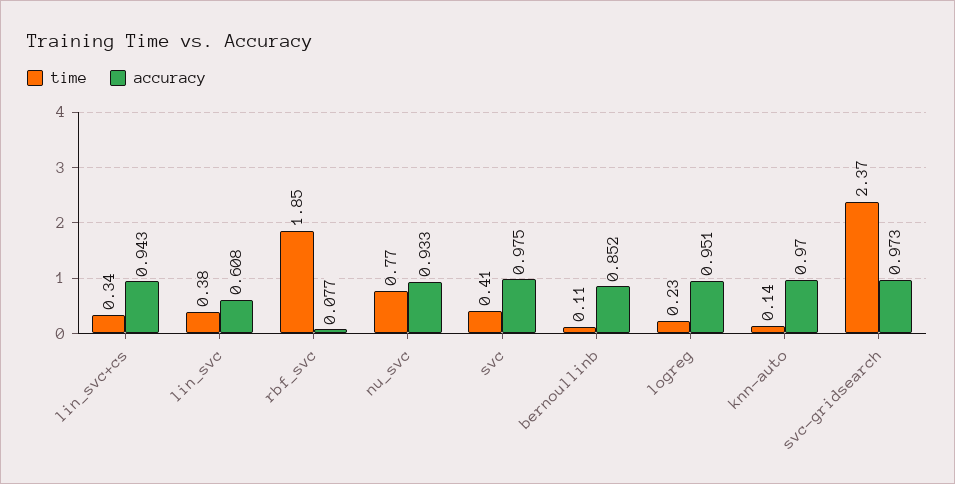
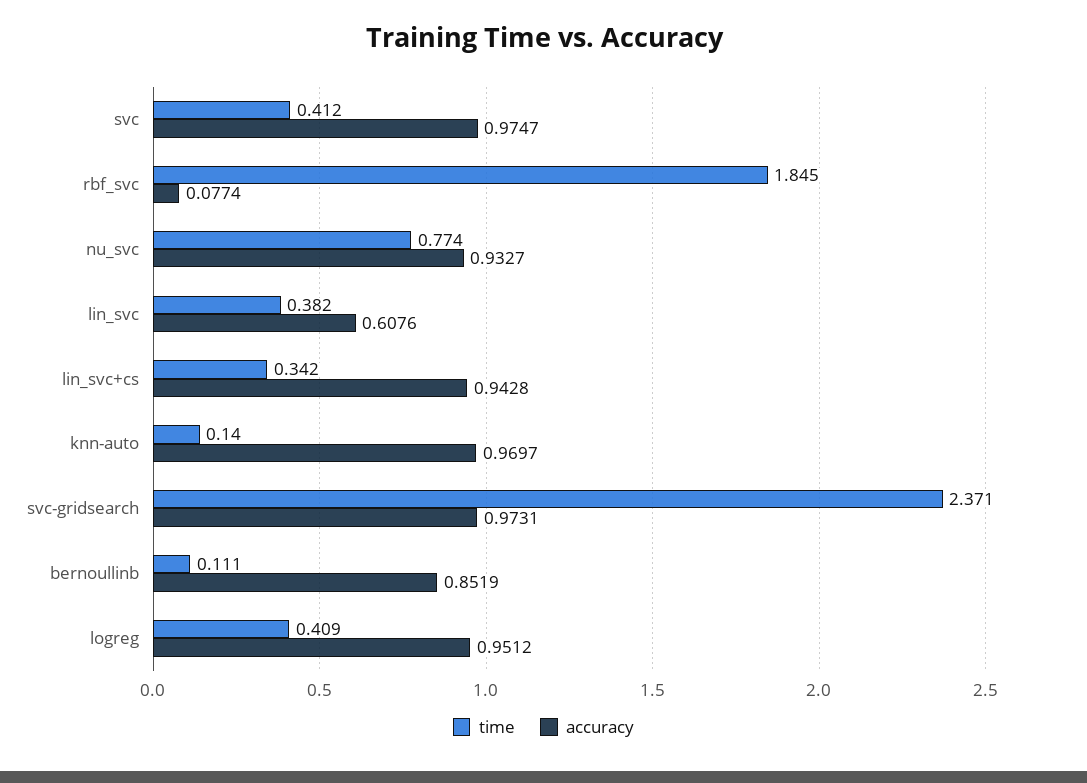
time, logreg: 0.23 -> 0.409

